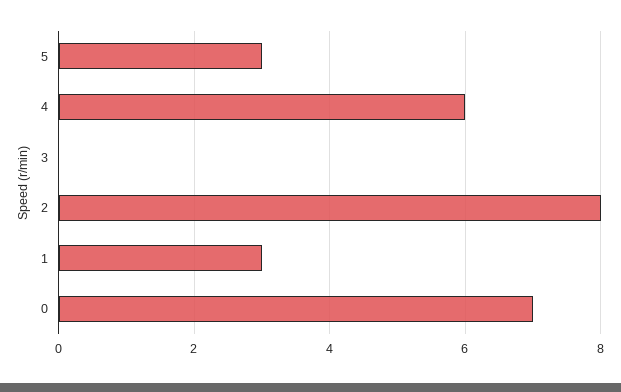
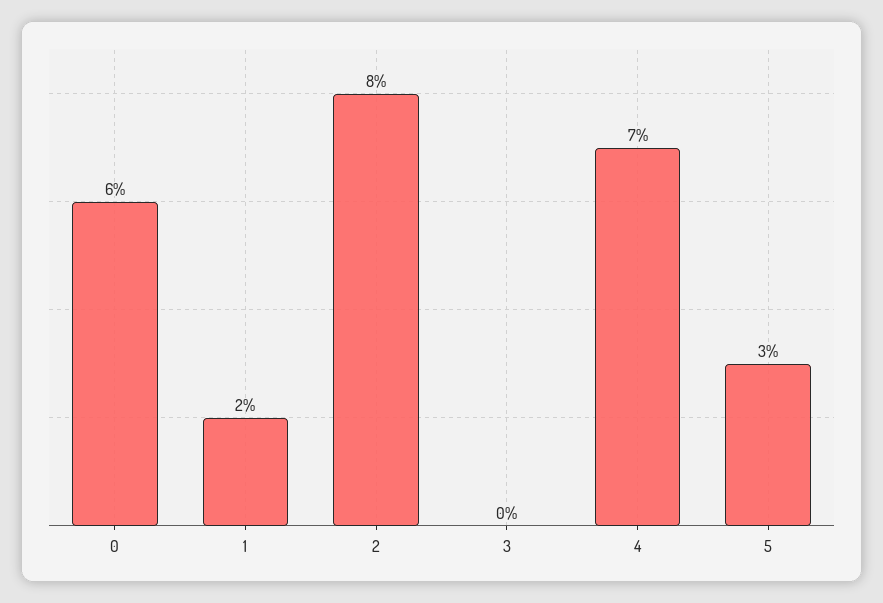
4: 6 -> 7
1: 3 -> 2
0: 7 -> 6

